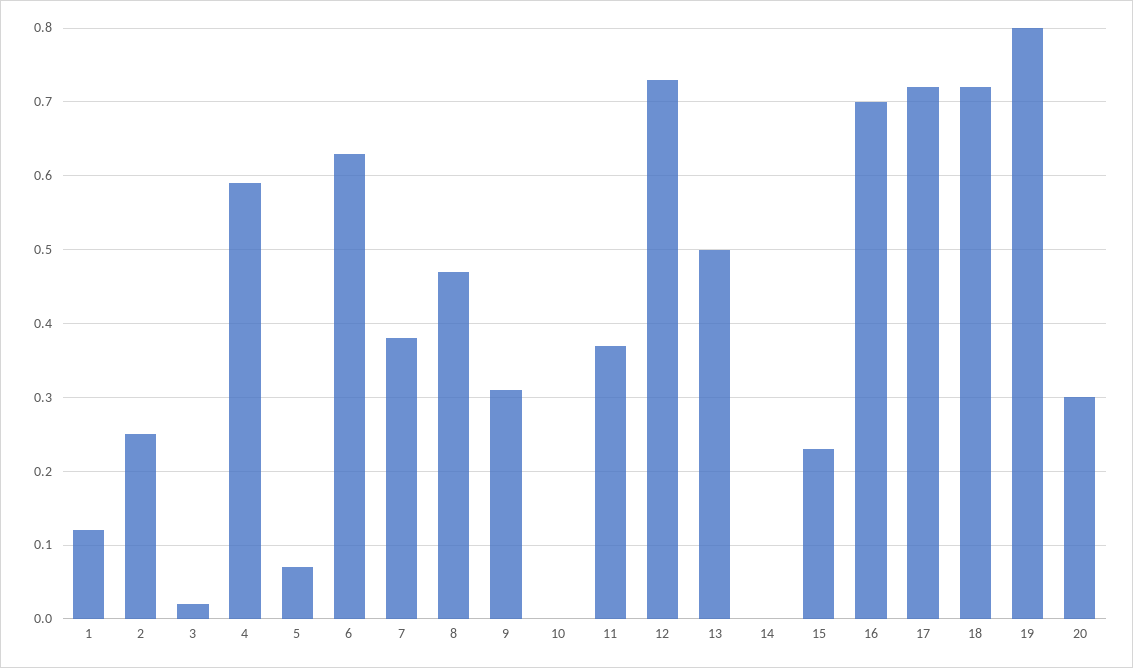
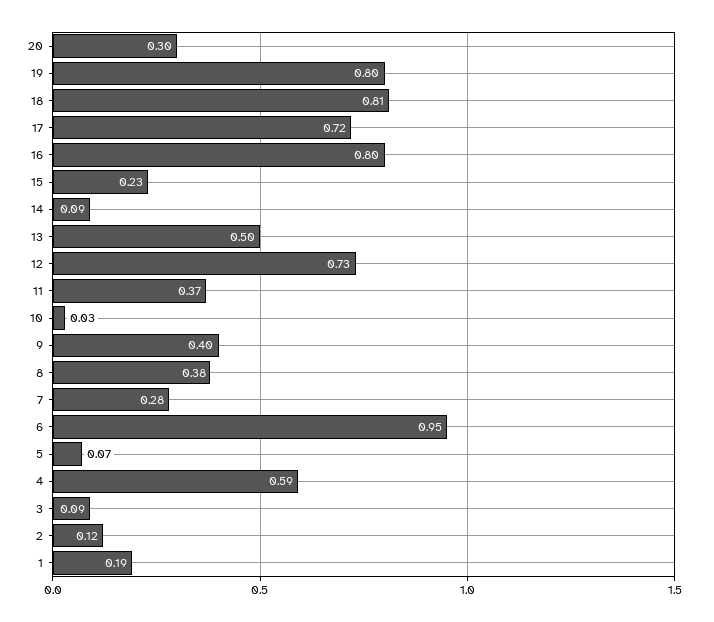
1: 0.12 -> 0.19
2: 0.25 -> 0.12
3: 0.02 -> 0.09
6: 0.63 -> 0.95
7: 0.38 -> 0.28
8: 0.47 -> 0.38
9: 0.31 -> 0.4
10: 0 -> 0.03
14: 0 -> 0.09
16: 0.7 -> 0.8
18: 0.72 -> 0.81

